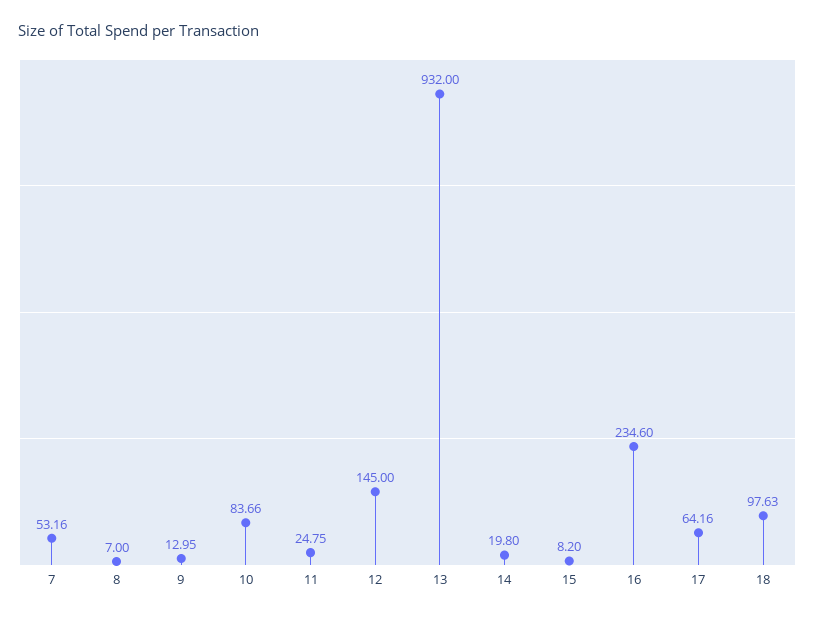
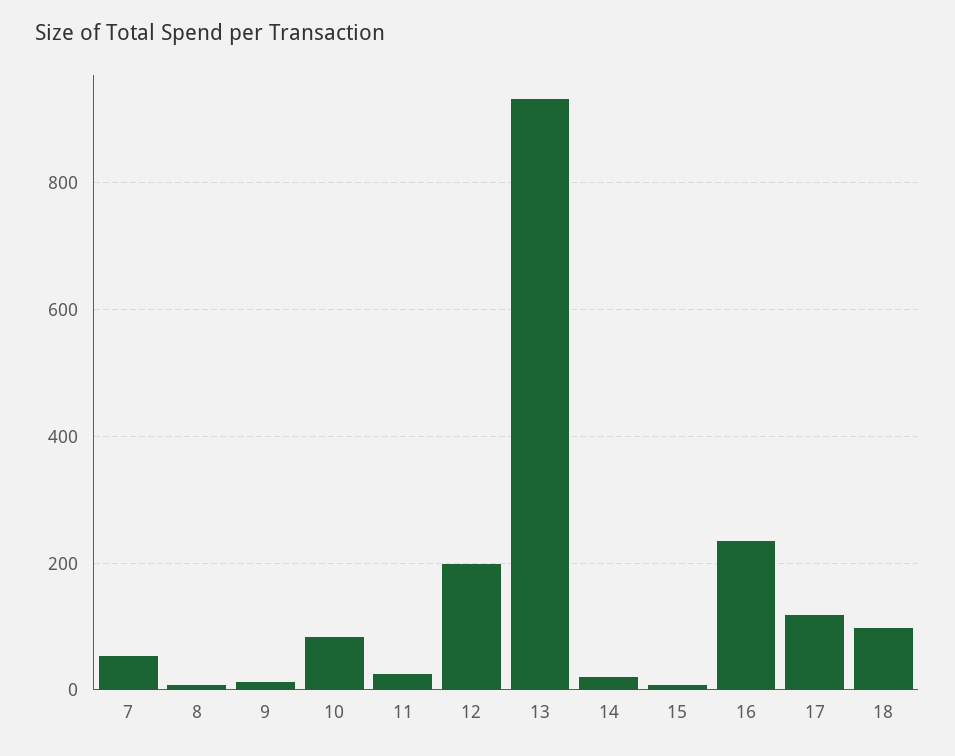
12: 145 -> 200
17: 64.16 -> 120

